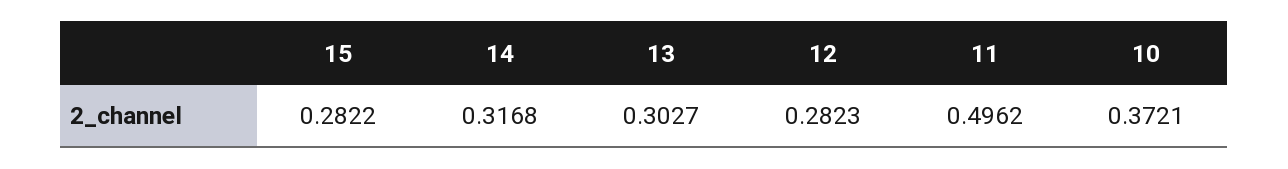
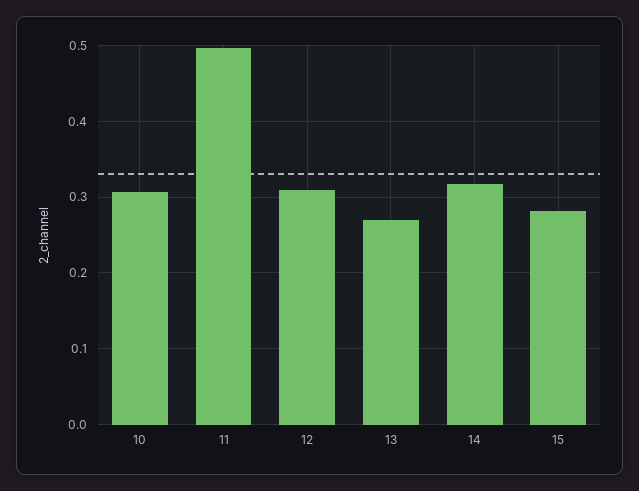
13: 0.3027 -> 0.27
12: 0.2823 -> 0.31
10: 0.3721 -> 0.31

